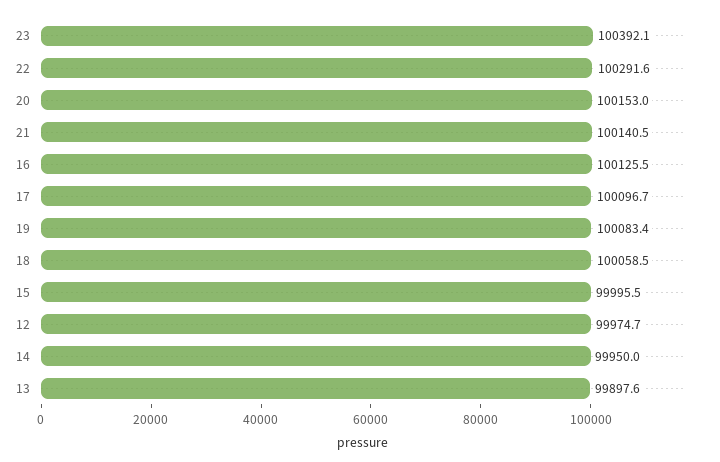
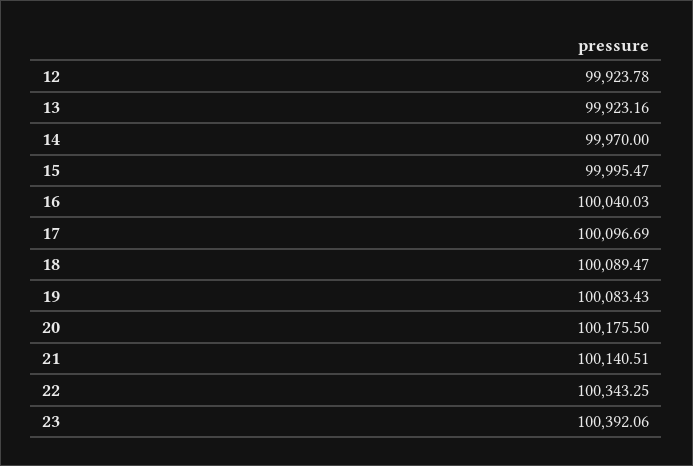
22: 100291.6 -> 100343.25
20: 100153 -> 100175.5
16: 100125.5 -> 100040.03
18: 100058.5 -> 100089.47
12: 99974.7 -> 99923.78
14: 99950 -> 99970
13: 99897.6 -> 99923.16

